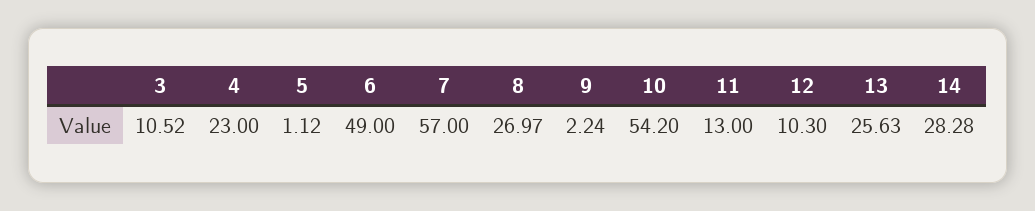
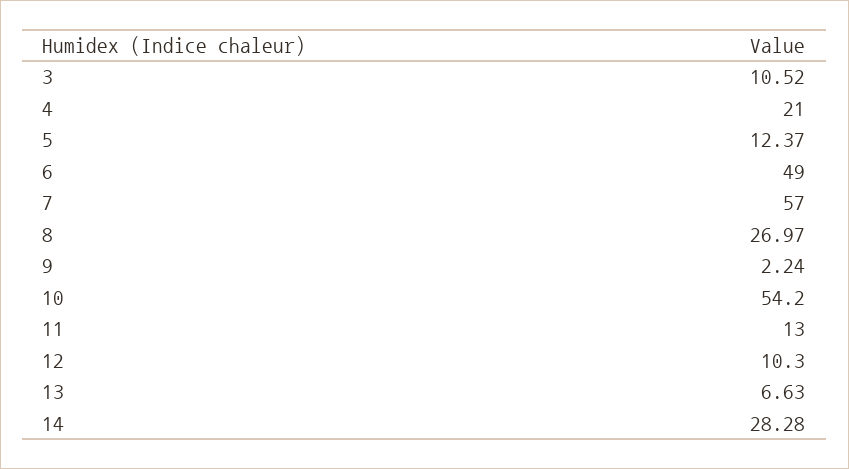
4: 23 -> 21
5: 1.12 -> 12.37
13: 25.63 -> 6.63

